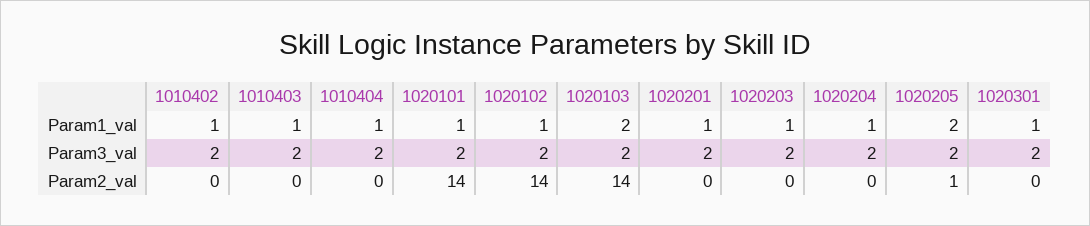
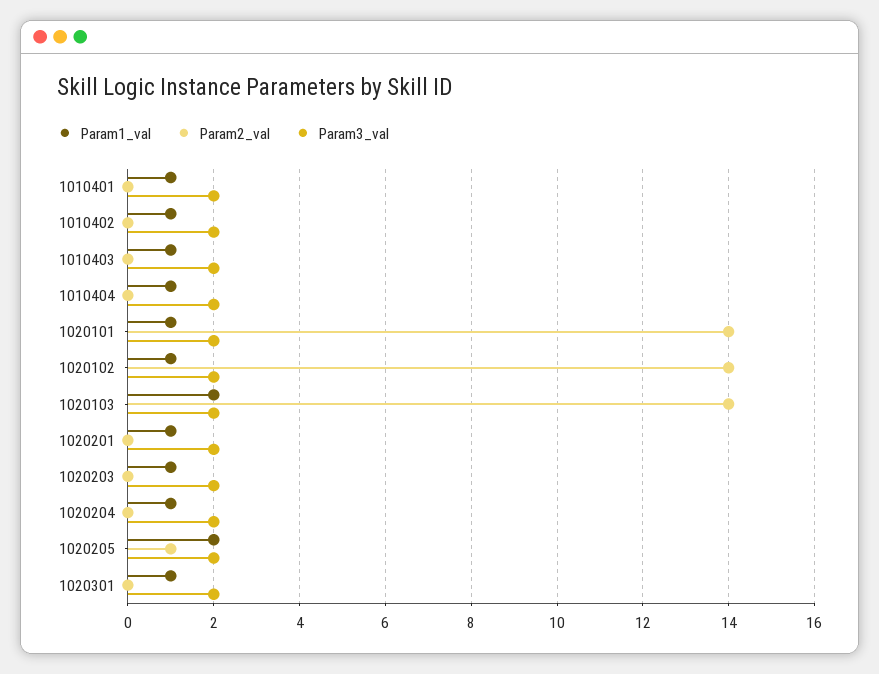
Param1_val, 1010401: none -> 1
Param2_val, 1010401: none -> 0
Param3_val, 1010401: none -> 2

